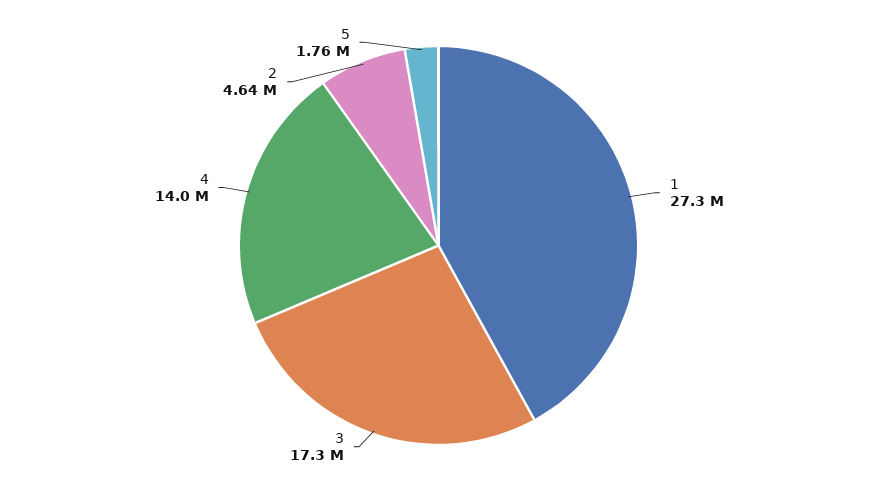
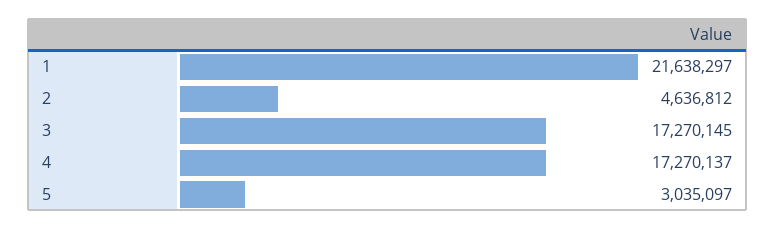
1: 27300000 -> 21638297
4: 14000000 -> 17270137
5: 1760000 -> 3035097

